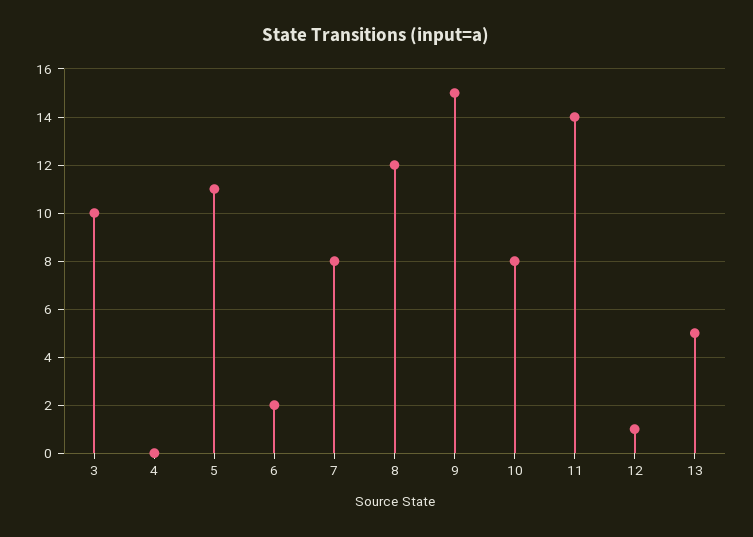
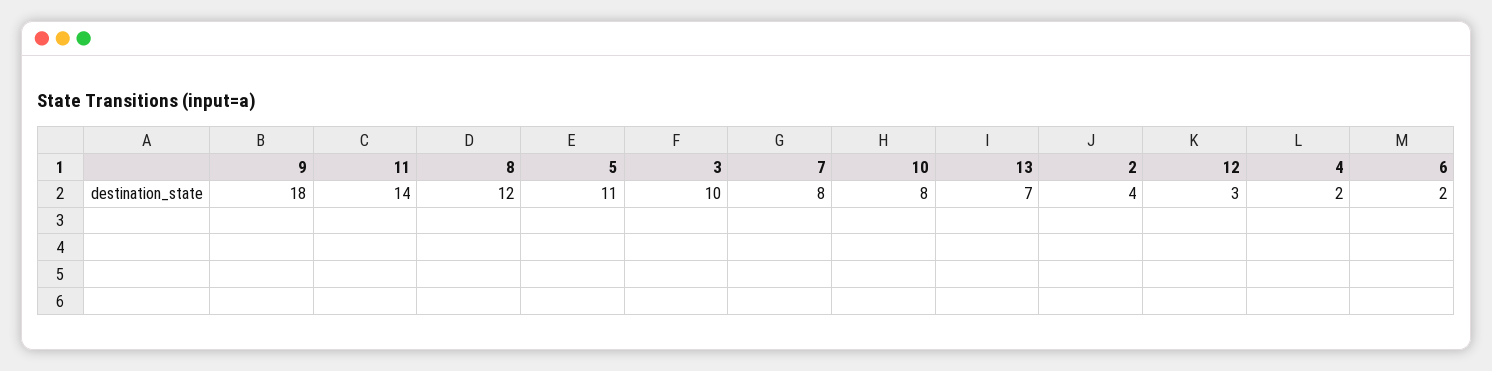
4: 0 -> 2
9: 15 -> 18
12: 1 -> 3
13: 5 -> 7
2: none -> 4

